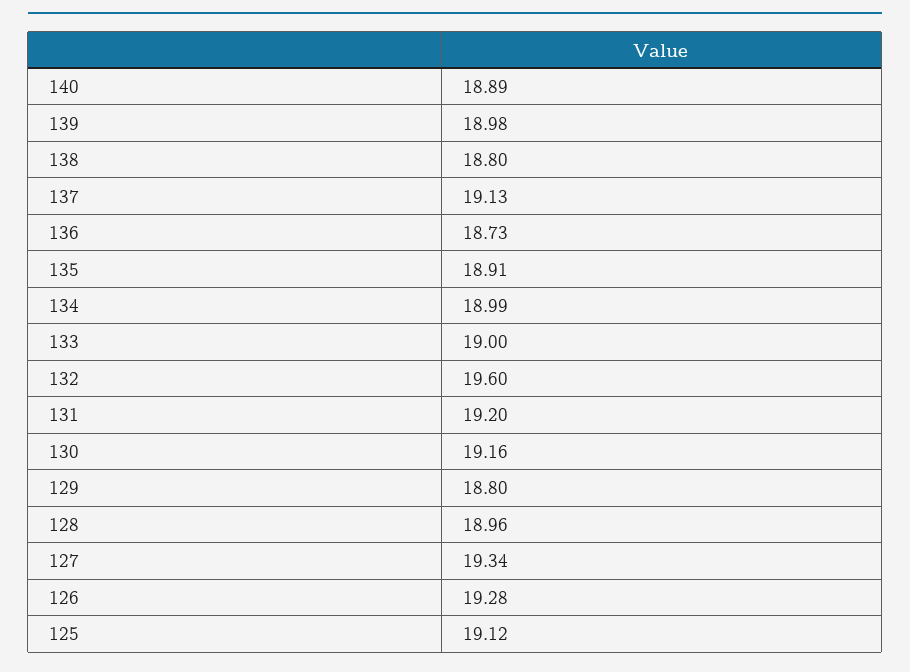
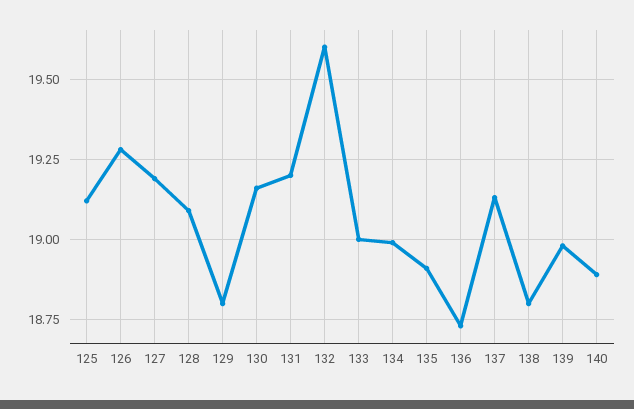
128: 18.96 -> 19.1
127: 19.34 -> 19.2

